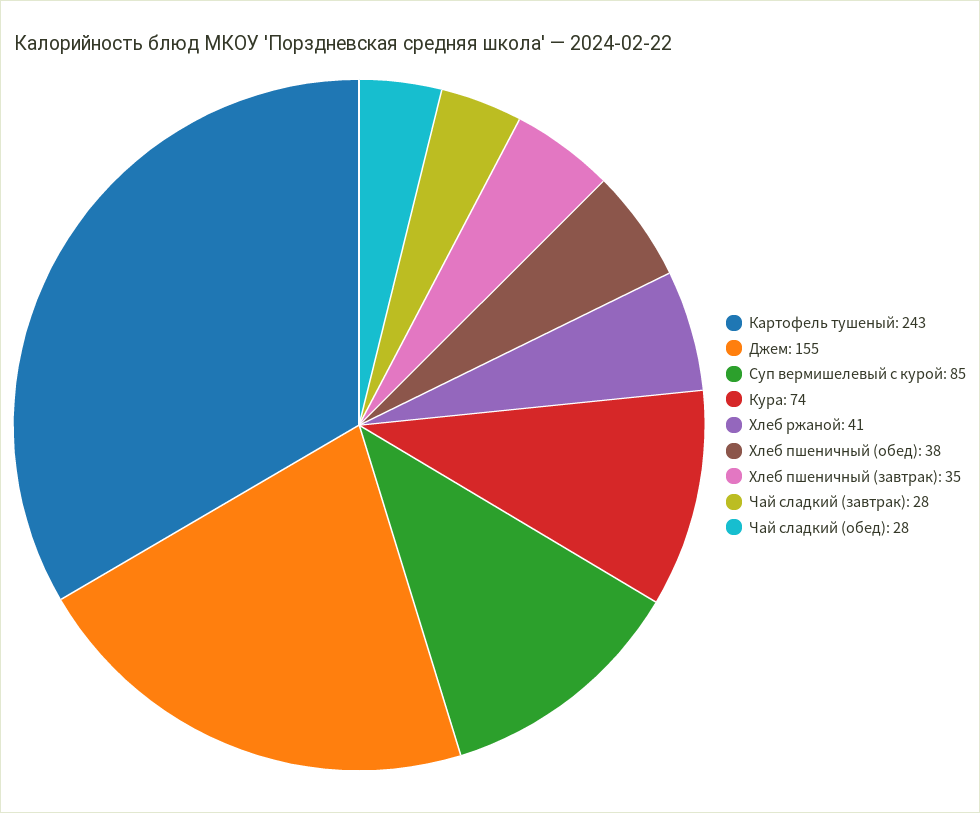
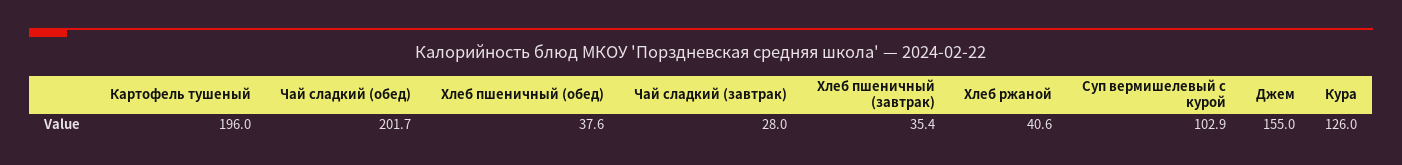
Картофель тушеный: 243 -> 196
Суп вермишелевый с курой: 85 -> 102.9
Кура: 74 -> 126
Чай сладкий (обед): 28 -> 201.7

